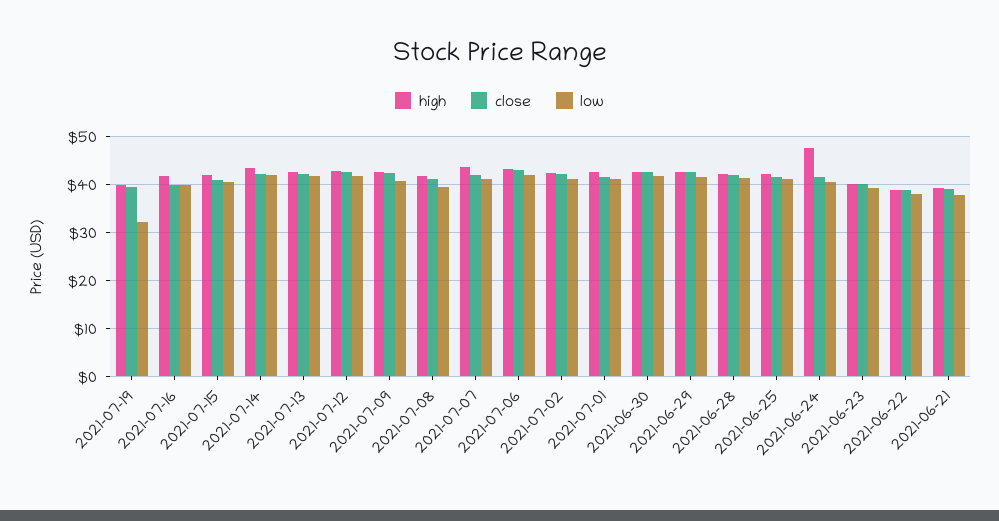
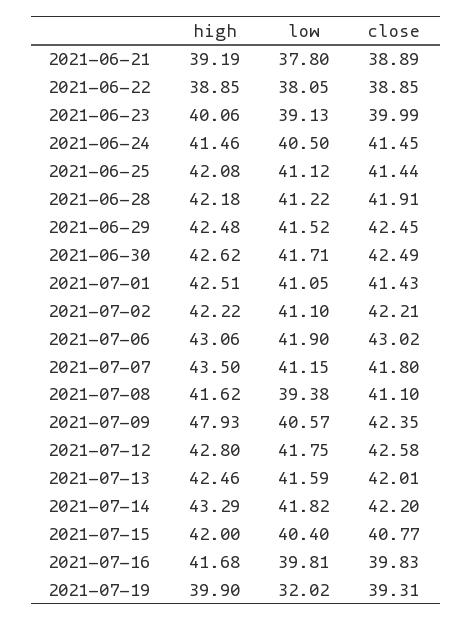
high, 2021-07-09: 42 -> 47.93
high, 2021-06-24: 48 -> 41.46

